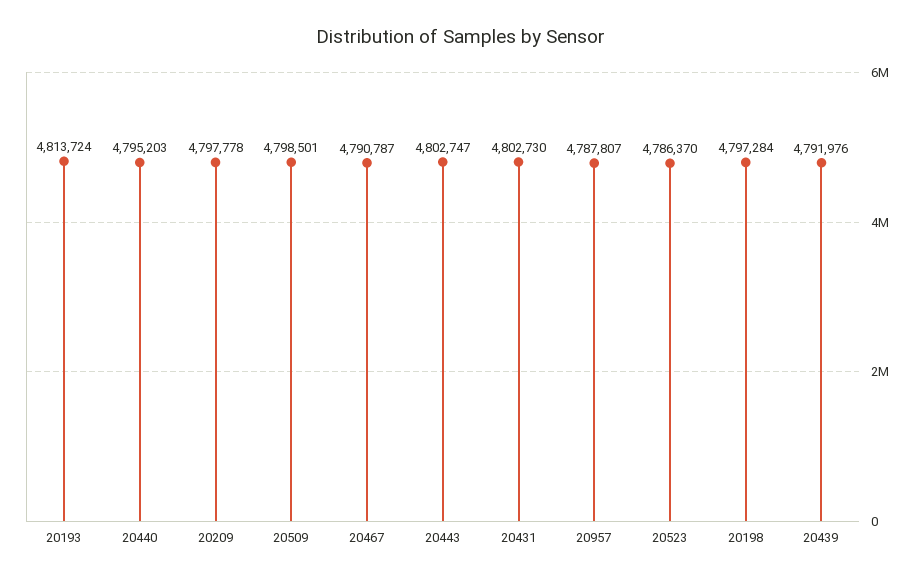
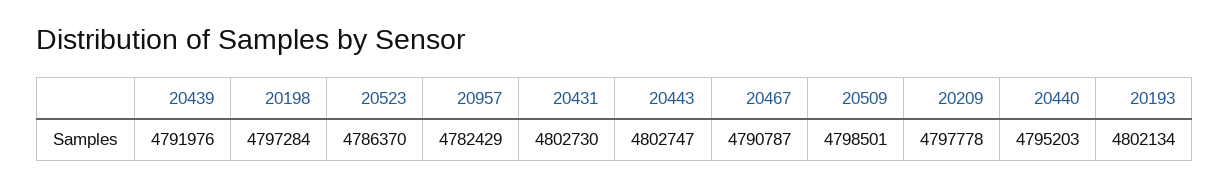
20193: 4813724 -> 4802134
20957: 4787807 -> 4782429

